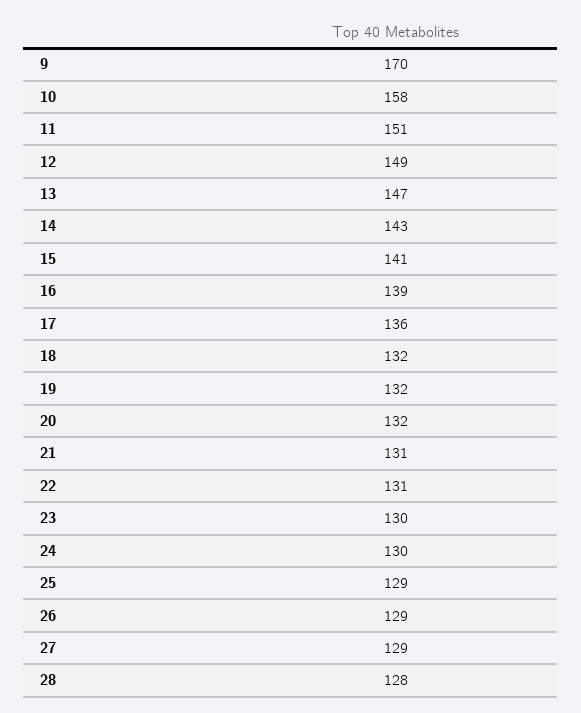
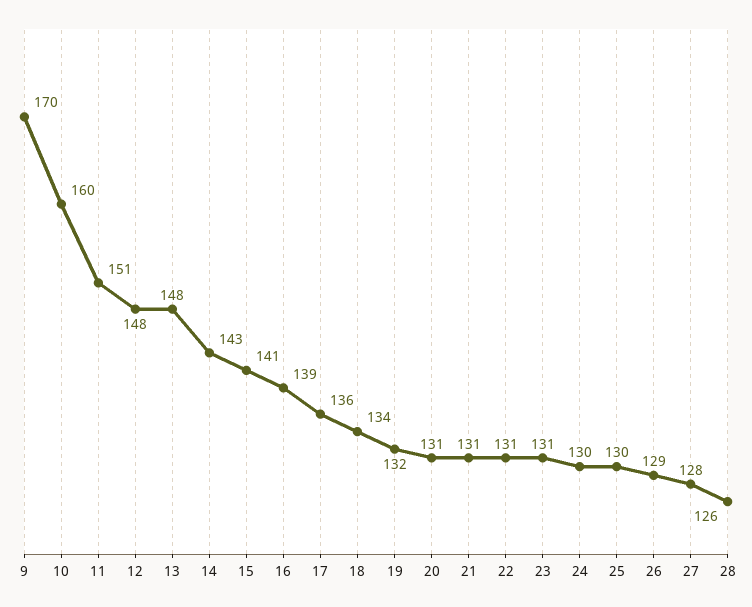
10: 158 -> 160
12: 149 -> 148
13: 147 -> 148
18: 132 -> 134
20: 132 -> 131
23: 130 -> 131
25: 129 -> 130
27: 129 -> 128
28: 128 -> 126

